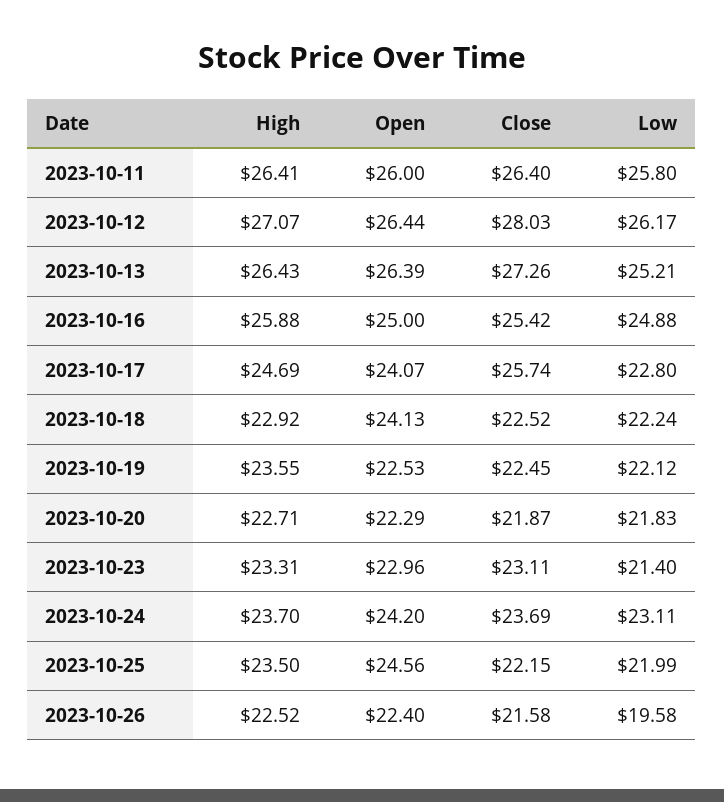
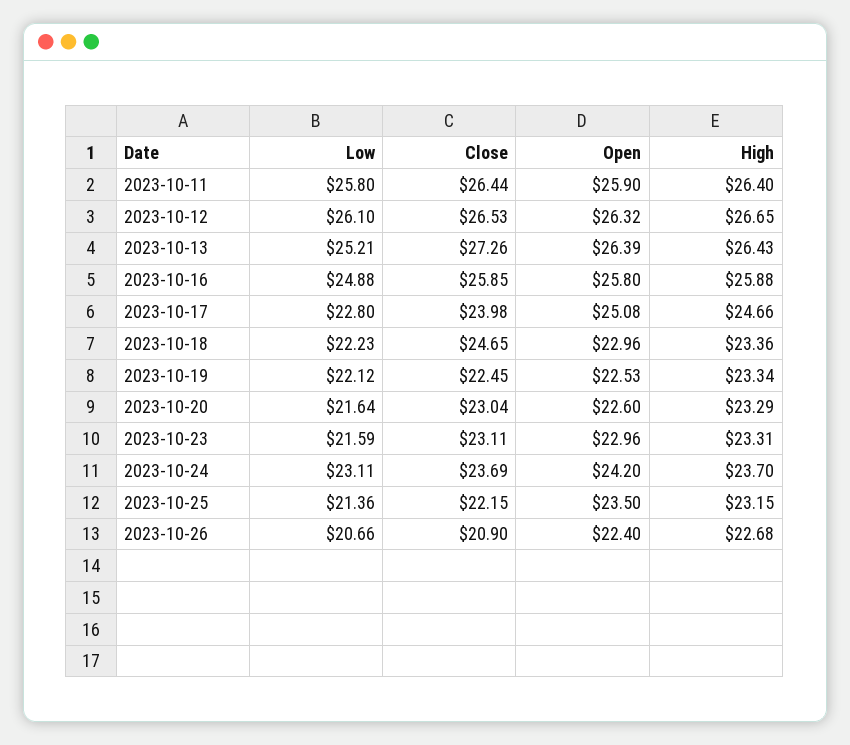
High, 2023-10-11: 26.41 -> 26.4
Open, 2023-10-11: 26 -> 25.9
Close, 2023-10-11: 26.4 -> 26.44
High, 2023-10-12: 27.07 -> 26.65
Open, 2023-10-12: 26.44 -> 26.32
Close, 2023-10-12: 28.03 -> 26.53
Low, 2023-10-12: 26.17 -> 26.1
Open, 2023-10-16: 25 -> 25.8
Close, 2023-10-16: 25.42 -> 25.85
High, 2023-10-17: 24.69 -> 24.66
Open, 2023-10-17: 24.07 -> 25.08
Close, 2023-10-17: 25.74 -> 23.98
High, 2023-10-18: 22.92 -> 23.36
Open, 2023-10-18: 24.13 -> 22.96
Close, 2023-10-18: 22.52 -> 24.65
Low, 2023-10-18: 22.24 -> 22.23
High, 2023-10-19: 23.55 -> 23.34
High, 2023-10-20: 22.71 -> 23.29
Open, 2023-10-20: 22.29 -> 22.6
Close, 2023-10-20: 21.87 -> 23.04
Low, 2023-10-20: 21.83 -> 21.64
Low, 2023-10-23: 21.4 -> 21.59
High, 2023-10-25: 23.5 -> 23.15
Open, 2023-10-25: 24.56 -> 23.5
Low, 2023-10-25: 21.99 -> 21.36
High, 2023-10-26: 22.52 -> 22.68
Close, 2023-10-26: 21.58 -> 20.9
Low, 2023-10-26: 19.58 -> 20.66

